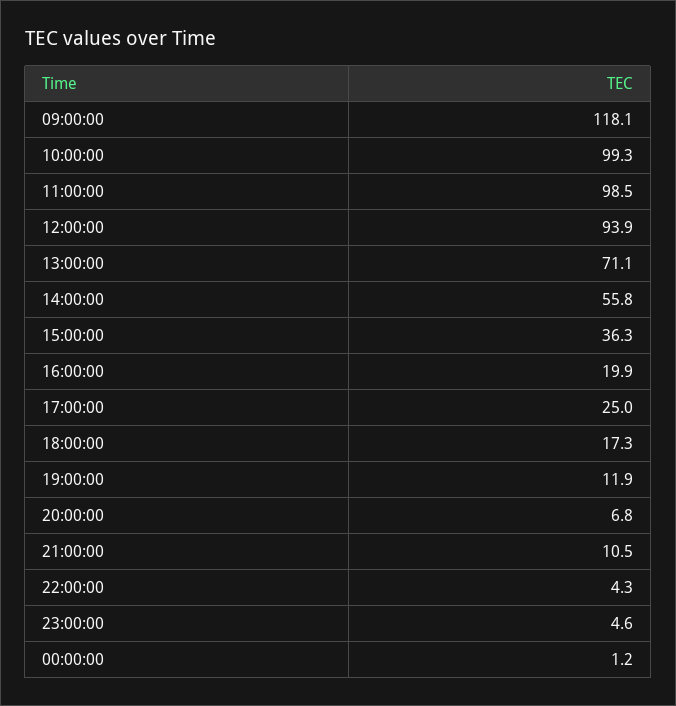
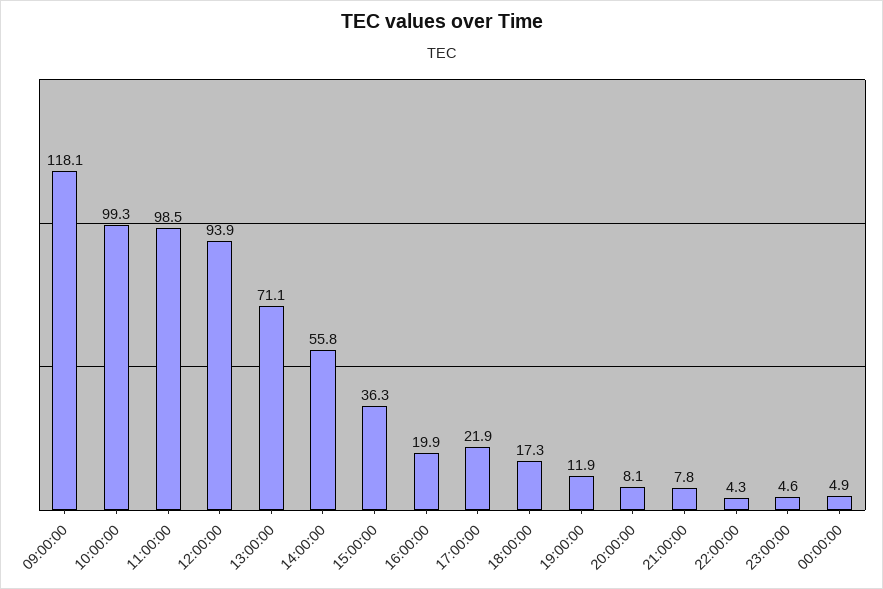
17:00:00: 25 -> 21.9
20:00:00: 6.8 -> 8.1
21:00:00: 10.5 -> 7.8
00:00:00: 1.2 -> 4.9

